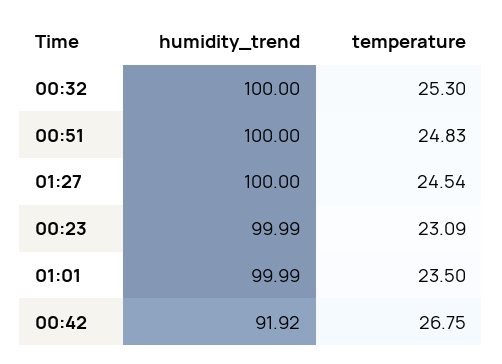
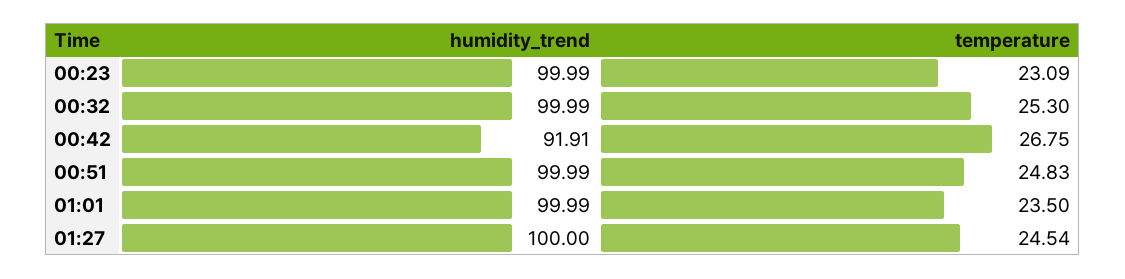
humidity_trend, 00:32: 100 -> 99.99
humidity_trend, 00:51: 100 -> 99.99
humidity_trend, 00:42: 91.92 -> 91.91

